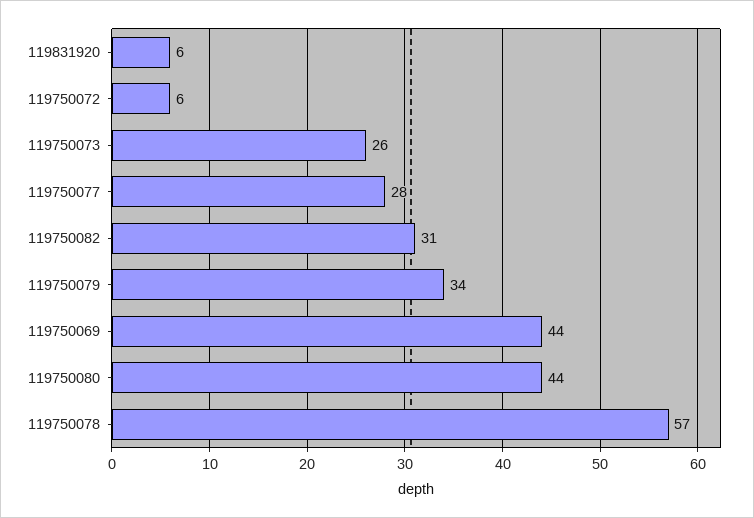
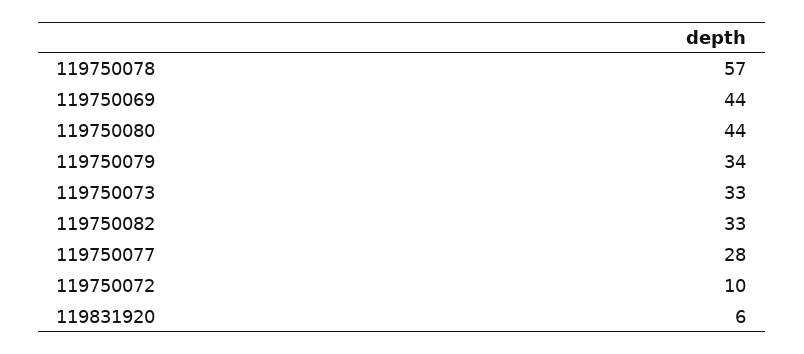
119750072: 6 -> 10
119750073: 26 -> 33
119750082: 31 -> 33

